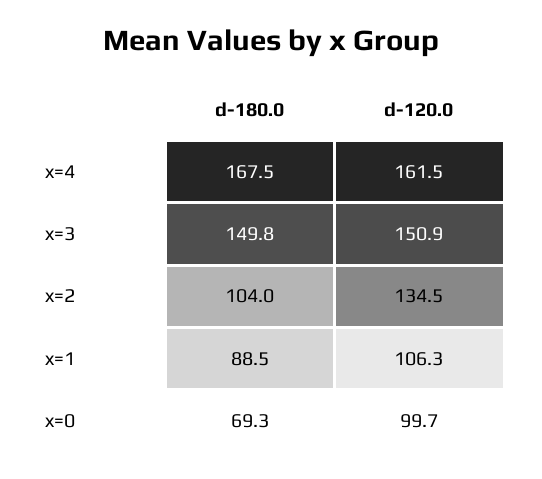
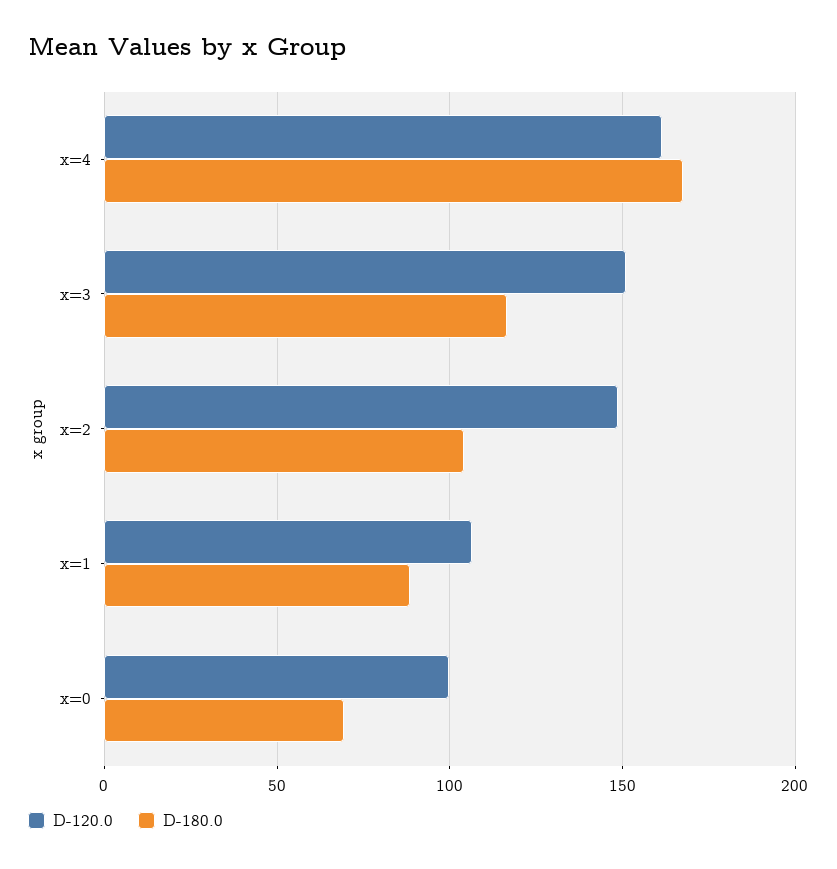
d-180.0, x=3: 149.8 -> 115
d-120.0, x=2: 134.5 -> 150

